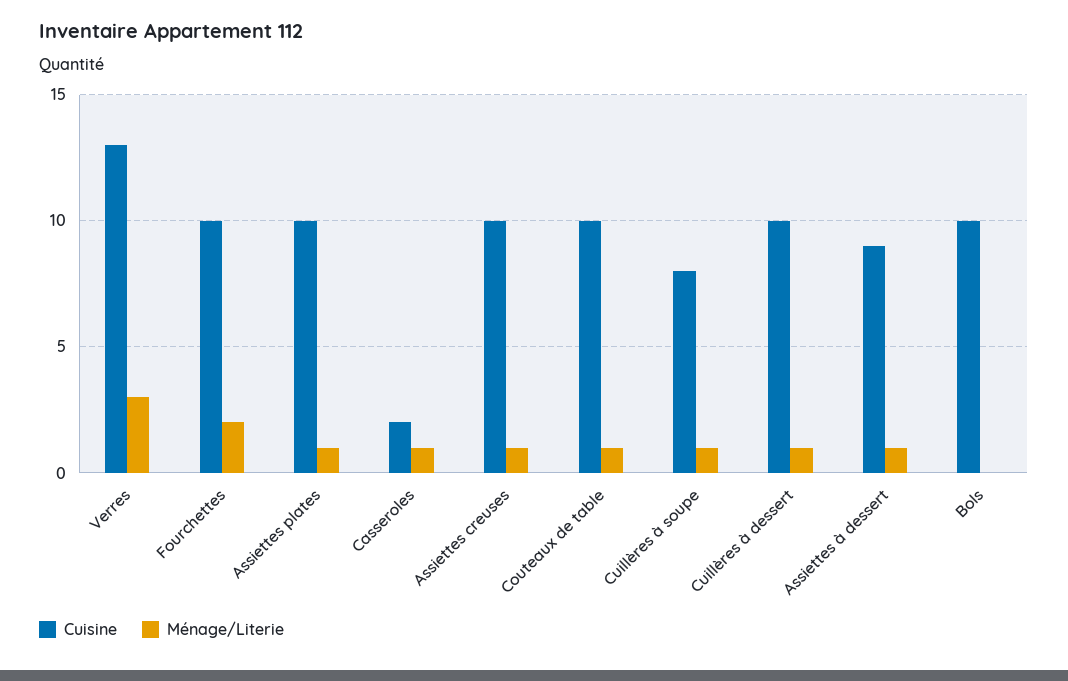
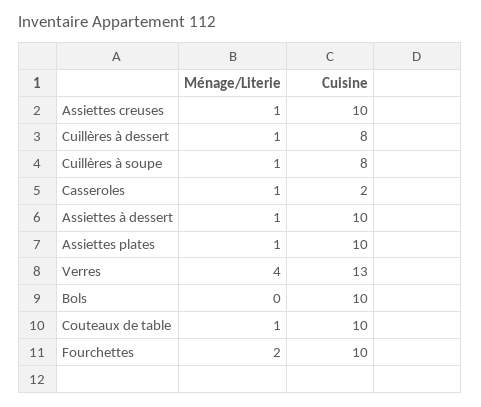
Ménage/Literie, Verres: 3 -> 4
Cuisine, Cuillères à dessert: 10 -> 8
Cuisine, Assiettes à dessert: 9 -> 10

